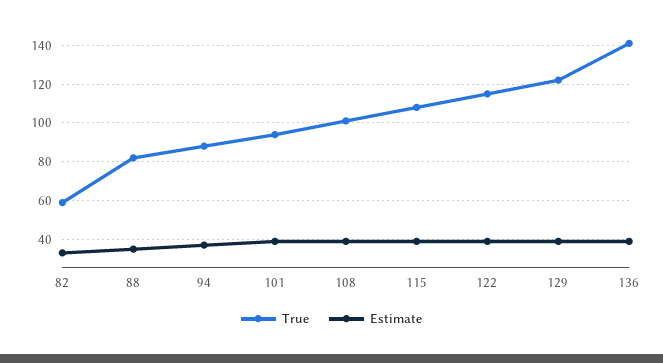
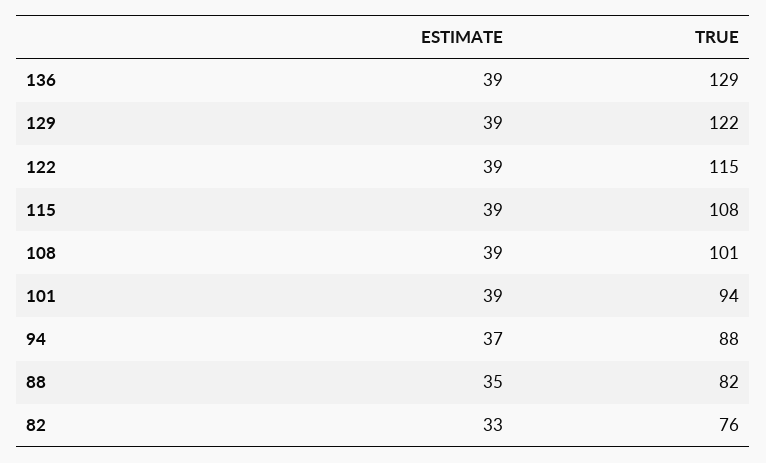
True, 82: 60 -> 76
True, 136: 140 -> 129

